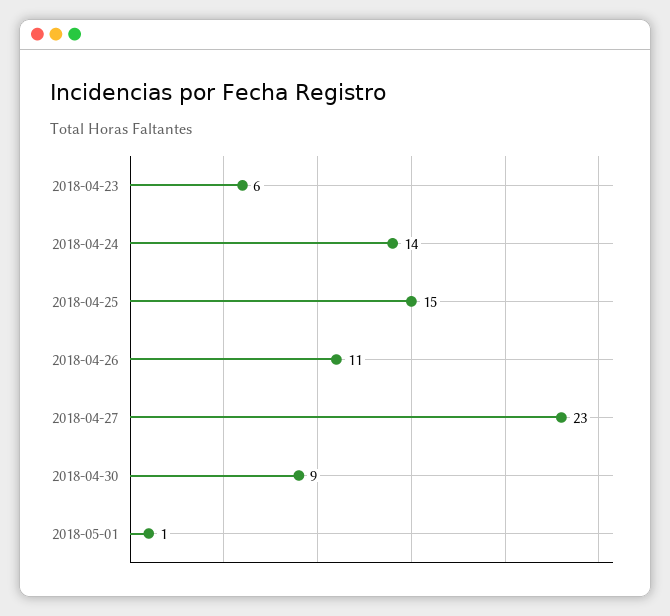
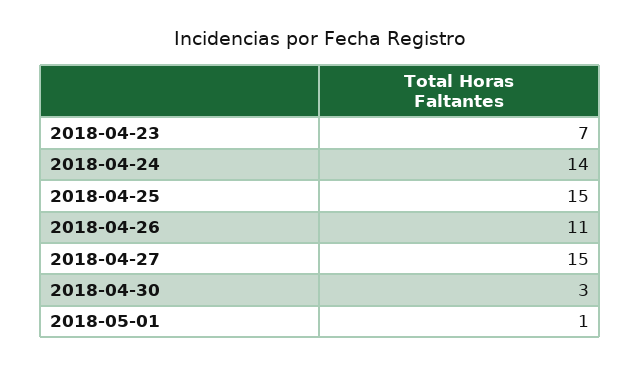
2018-04-23: 6 -> 7
2018-04-27: 23 -> 15
2018-04-30: 9 -> 3

